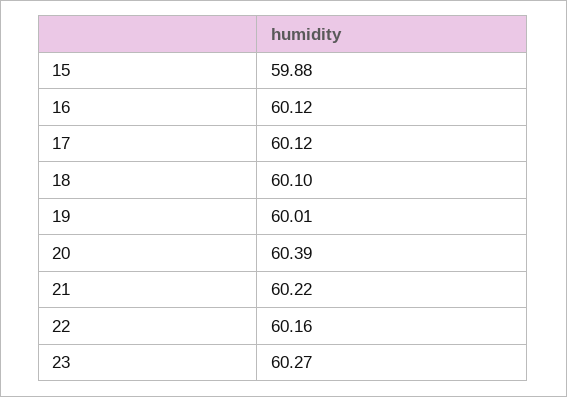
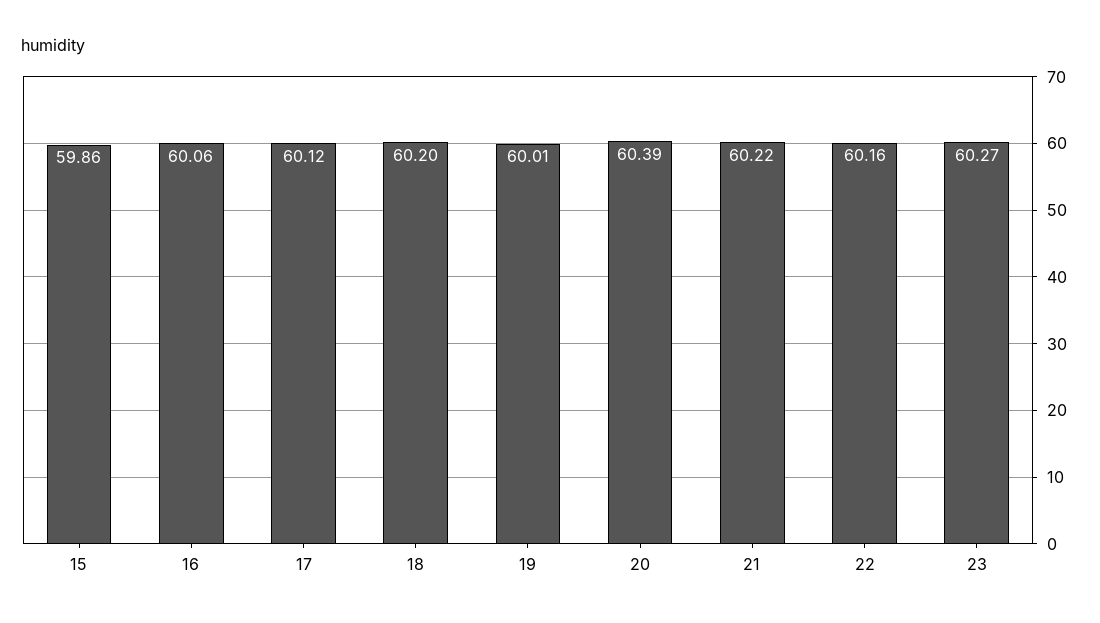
15: 59.88 -> 59.86
16: 60.12 -> 60.06
18: 60.1 -> 60.2

